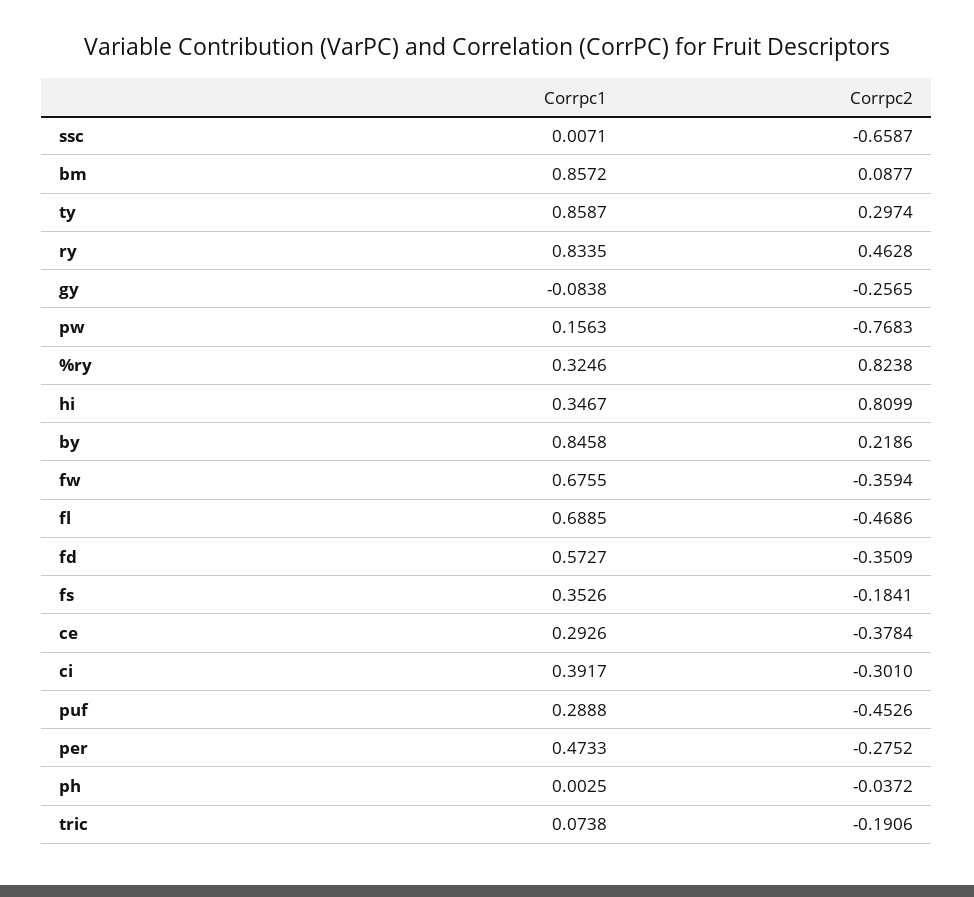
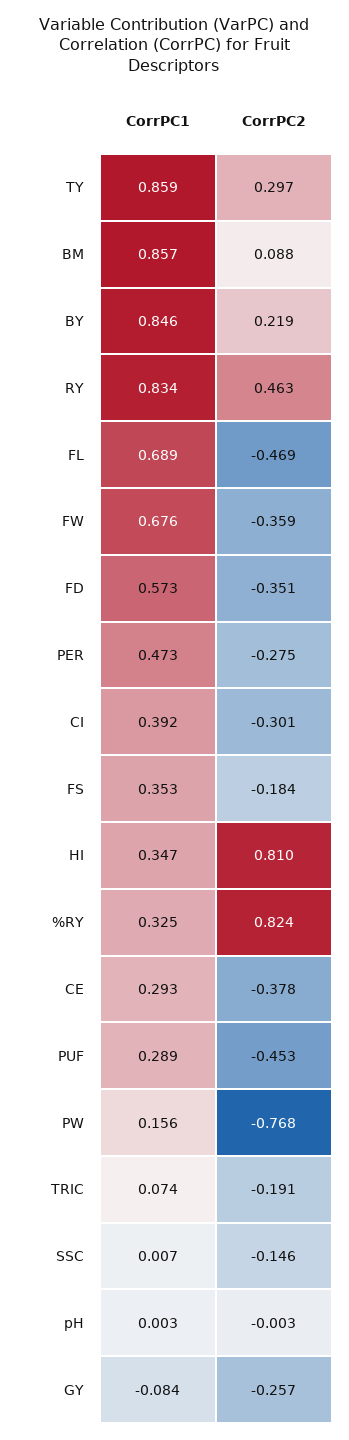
Corrpc2, ssc: -0.6587 -> -0.146
Corrpc2, ph: -0.0372 -> -0.003

